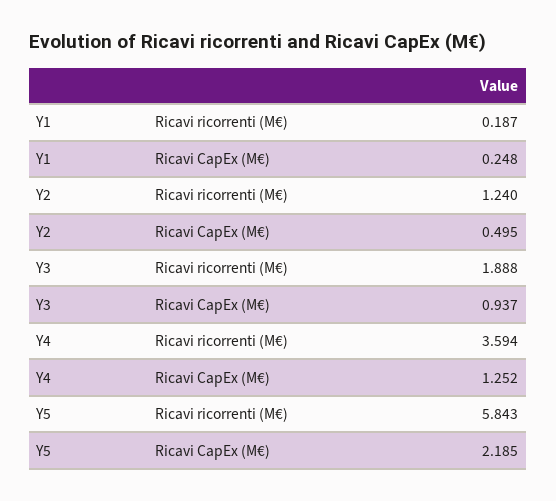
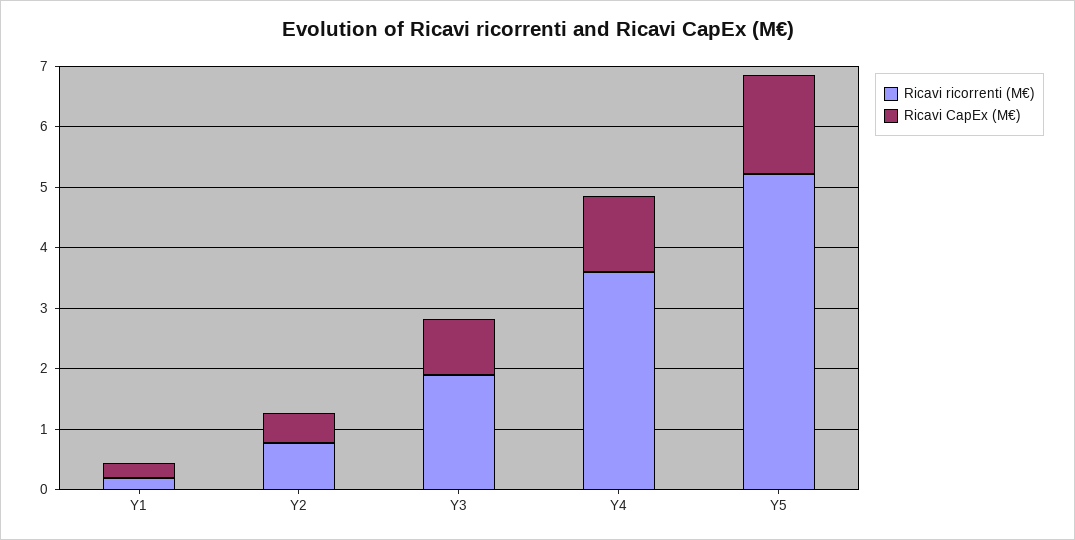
Ricavi ricorrenti (M€), Y2: 1.24 -> 0.8
Ricavi ricorrenti (M€), Y5: 5.843 -> 5.2
Ricavi CapEx (M€), Y5: 2.185 -> 1.6

